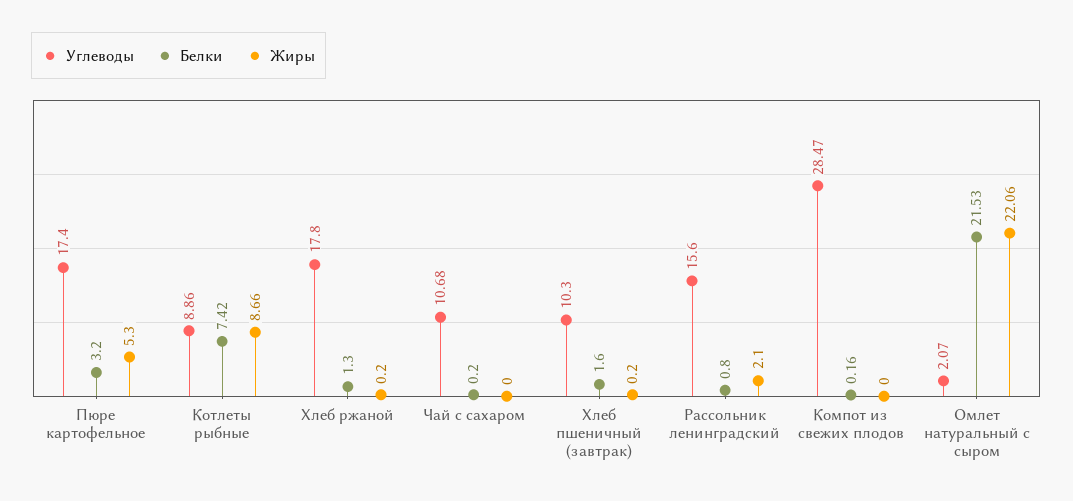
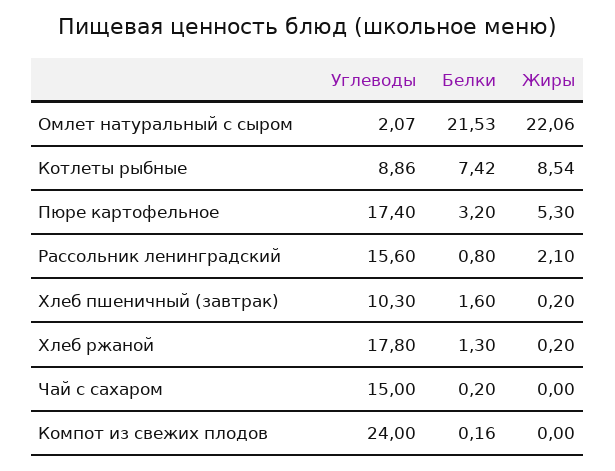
Жиры, Котлеты рыбные: 8.66 -> 8.54
Углеводы, Чай с сахаром: 10.68 -> 15
Углеводы, Компот из свежих плодов: 28.47 -> 24

